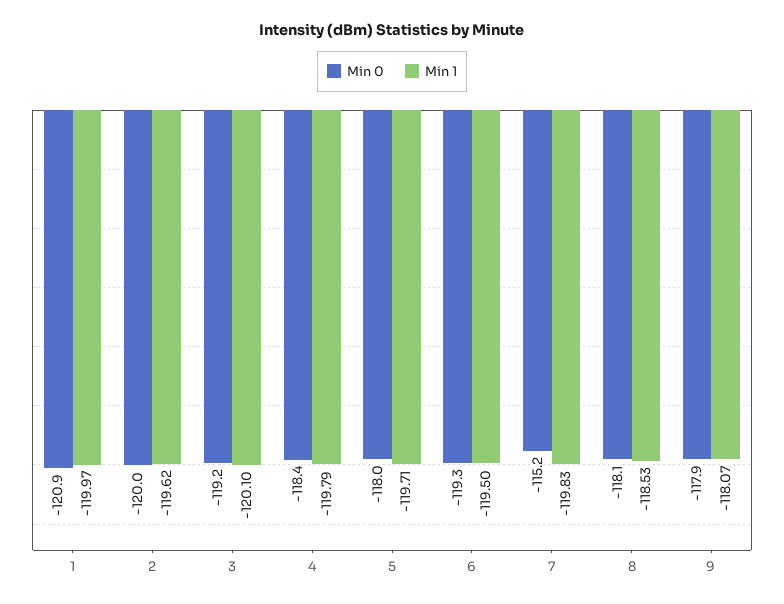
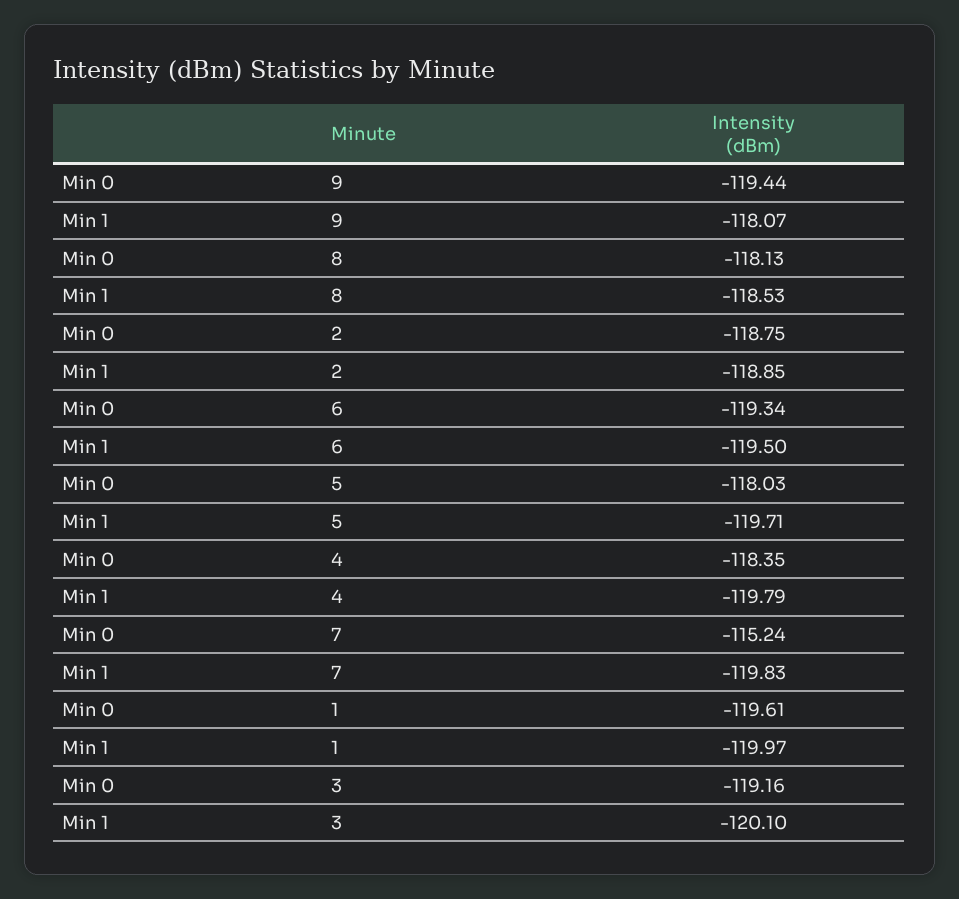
Min 0, 1: -120.9 -> -119.61
Min 0, 2: -120 -> -118.75
Min 1, 2: -119.62 -> -118.85
Min 0, 9: -117.9 -> -119.44

